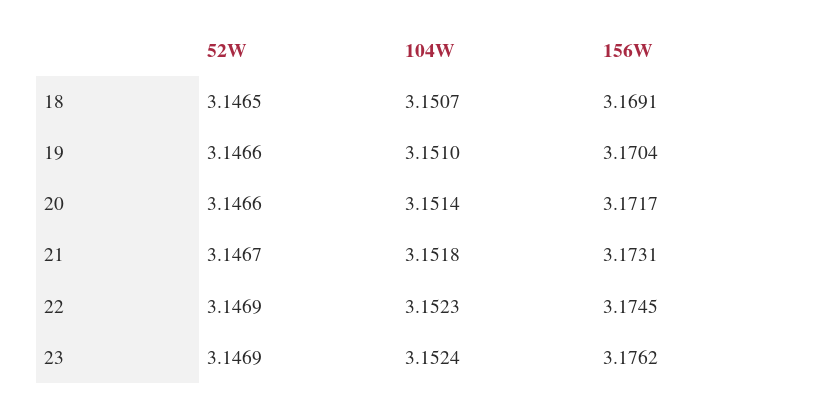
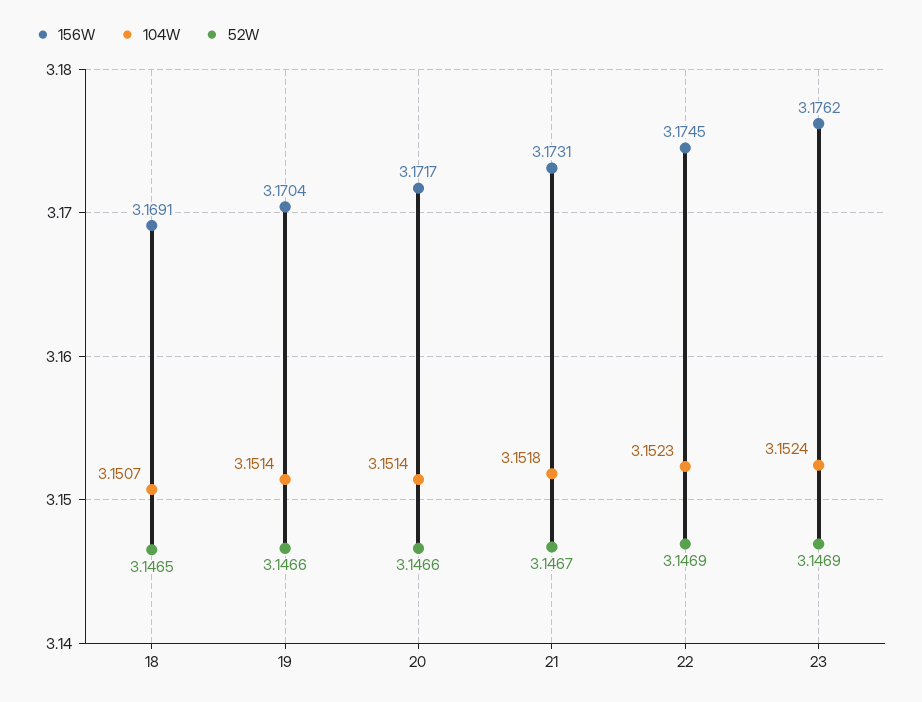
104W, 19: 3.151 -> 3.1514

